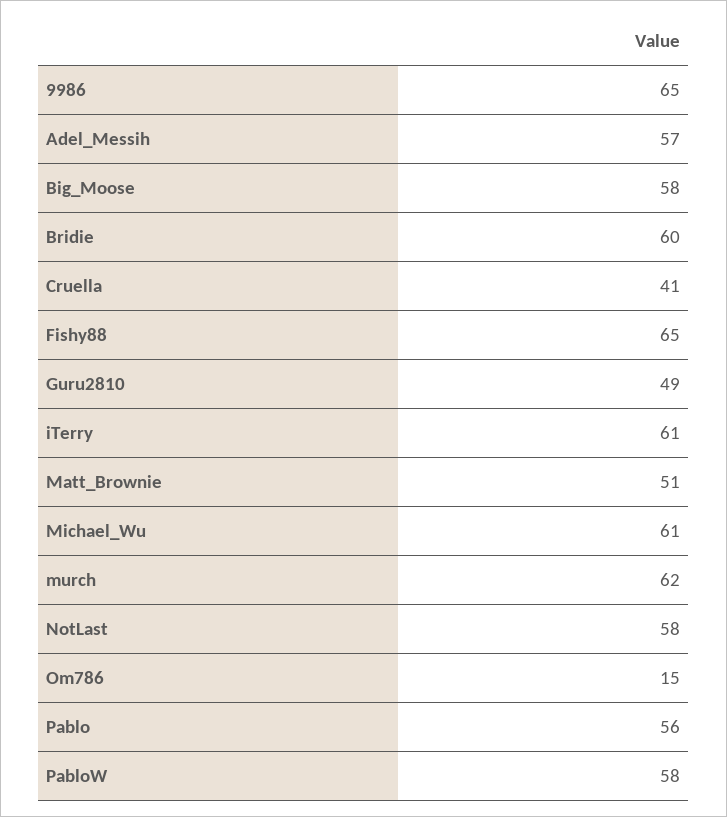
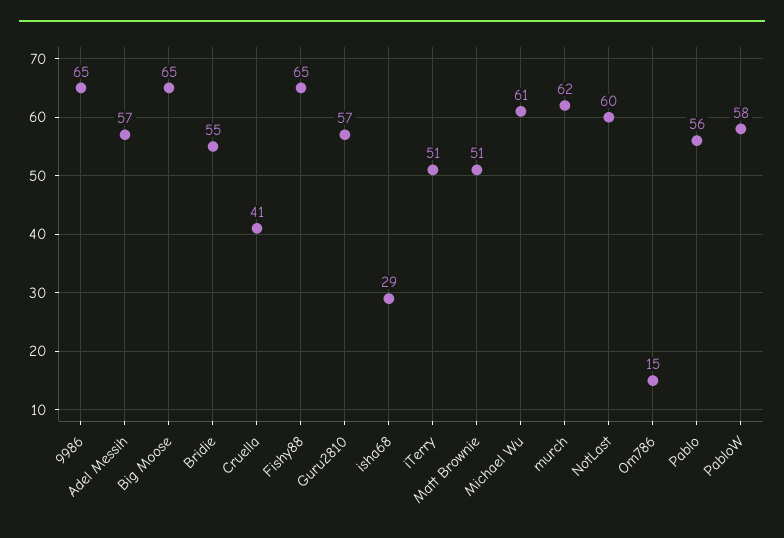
Big_Moose: 58 -> 65
Bridie: 60 -> 55
Guru2810: 49 -> 57
iTerry: 61 -> 51
NotLast: 58 -> 60
isha68: none -> 29

